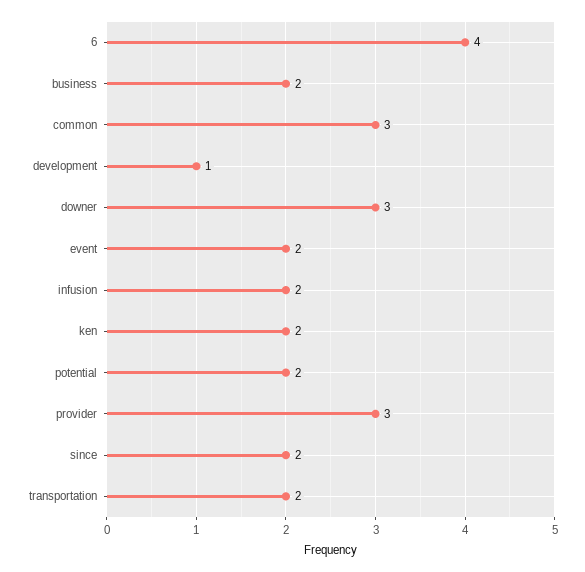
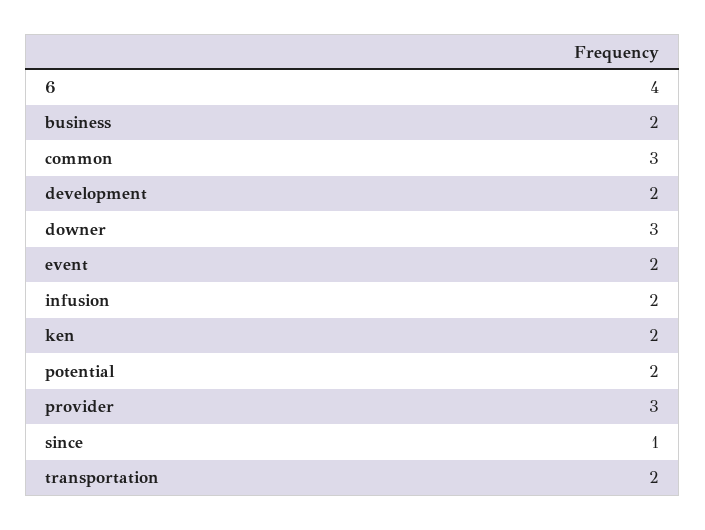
development: 1 -> 2
since: 2 -> 1

